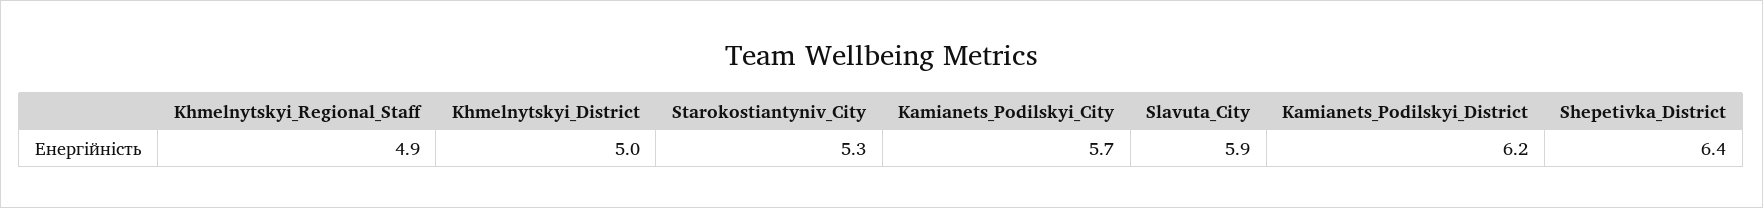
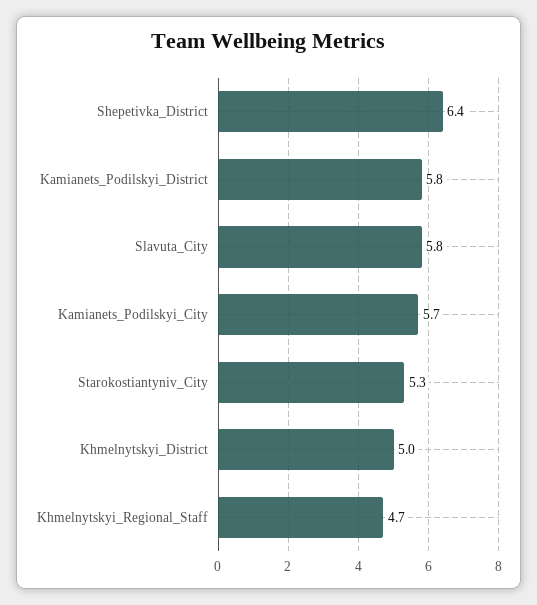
Khmelnytskyi_Regional_Staff: 4.9 -> 4.7
Slavuta_City: 5.9 -> 5.8
Kamianets_Podilskyi_District: 6.2 -> 5.8

